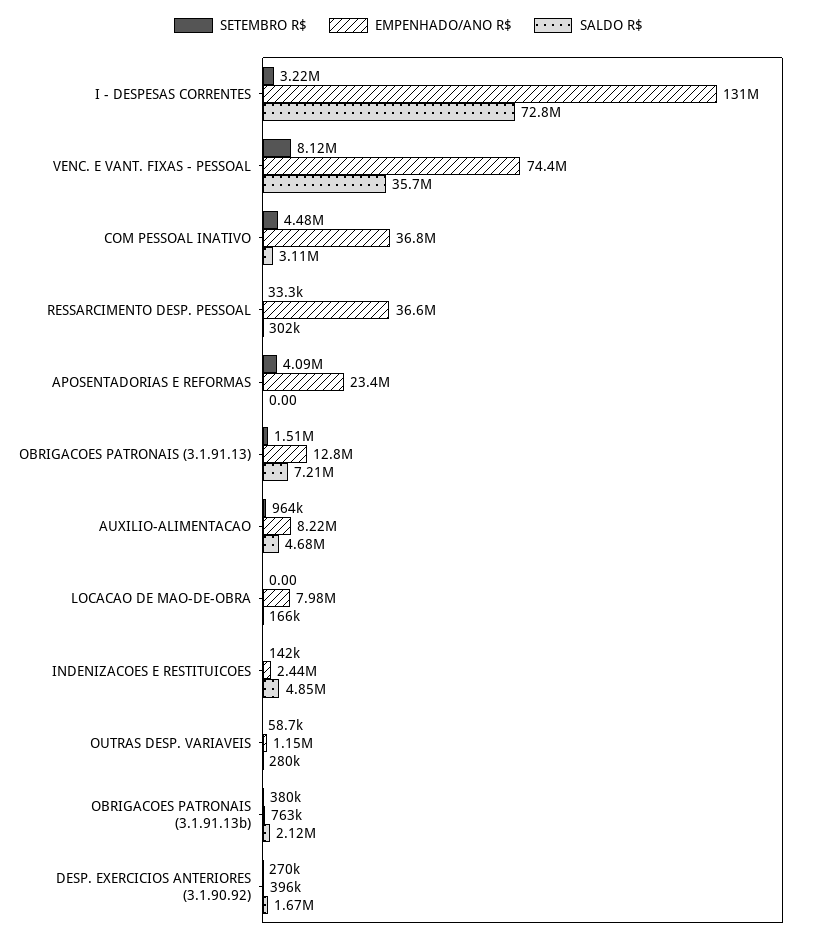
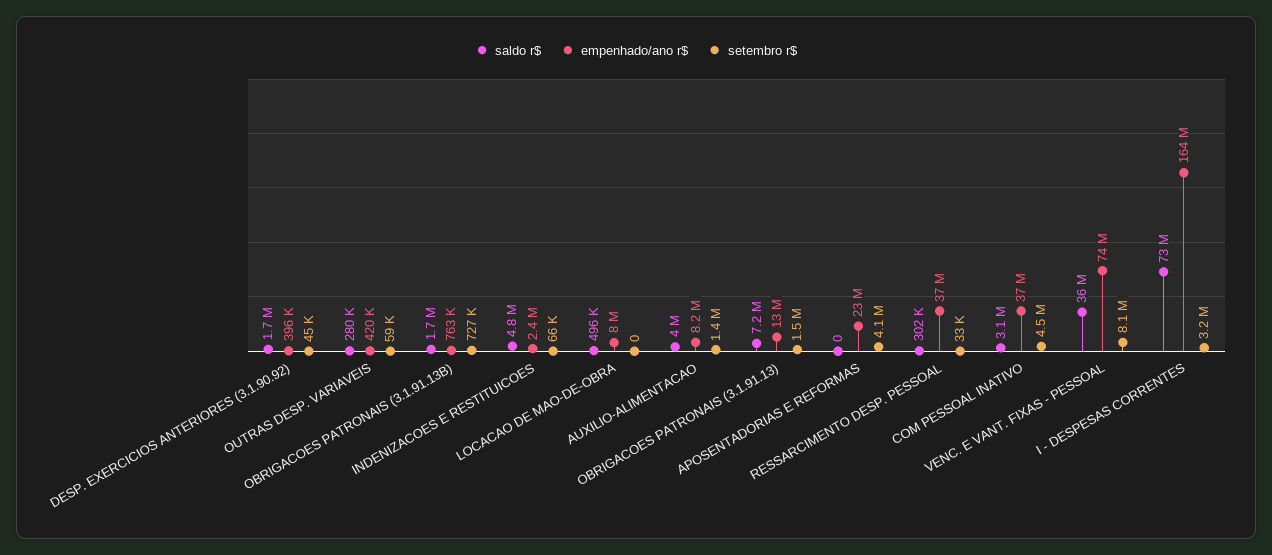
EMPENHADO/ANO R$, I - DESPESAS CORRENTES: 131000000 -> 164000000
SETEMBRO R$, AUXILIO-ALIMENTACAO: 964000 -> 1400000
SALDO R$, AUXILIO-ALIMENTACAO: 4680000 -> 4000000
SALDO R$, LOCACAO DE MAO-DE-OBRA: 166000 -> 496000
SETEMBRO R$, INDENIZACOES E RESTITUICOES: 142000 -> 66000
EMPENHADO/ANO R$, OUTRAS DESP. VARIAVEIS: 1150000 -> 420000
SETEMBRO R$, OBRIGACOES PATRONAIS (3.1.91.13b): 380000 -> 727000
SALDO R$, OBRIGACOES PATRONAIS (3.1.91.13b): 2120000 -> 1700000
SETEMBRO R$, DESP. EXERCICIOS ANTERIORES (3.1.90.92): 270000 -> 45000

